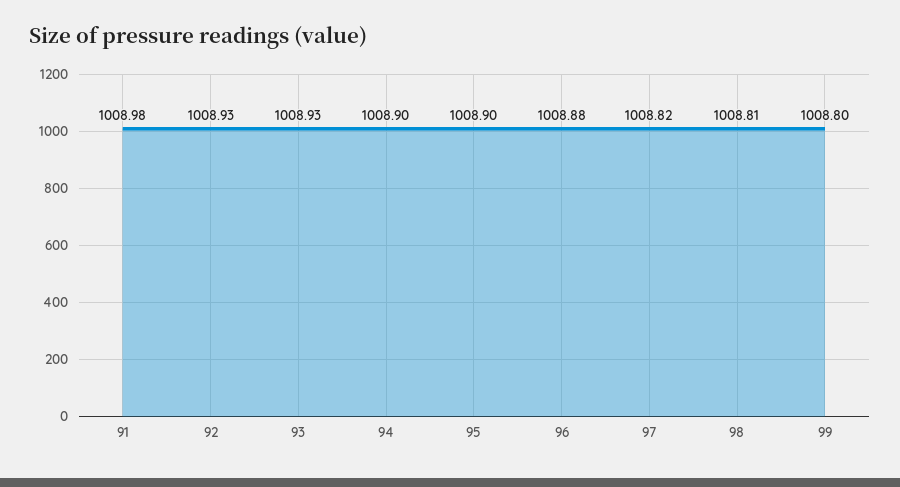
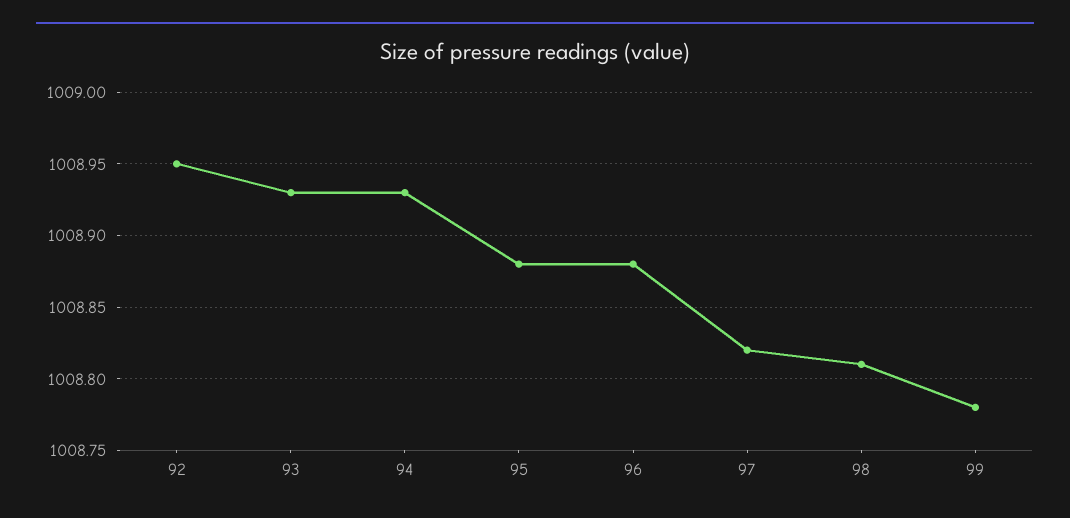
91: 1008.98 -> none
92: 1008.93 -> 1008.95
94: 1008.9 -> 1008.93
95: 1008.9 -> 1008.88
99: 1008.8 -> 1008.78

